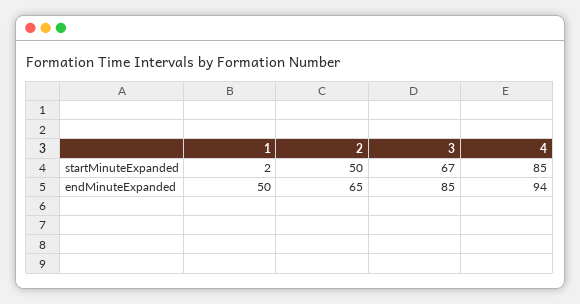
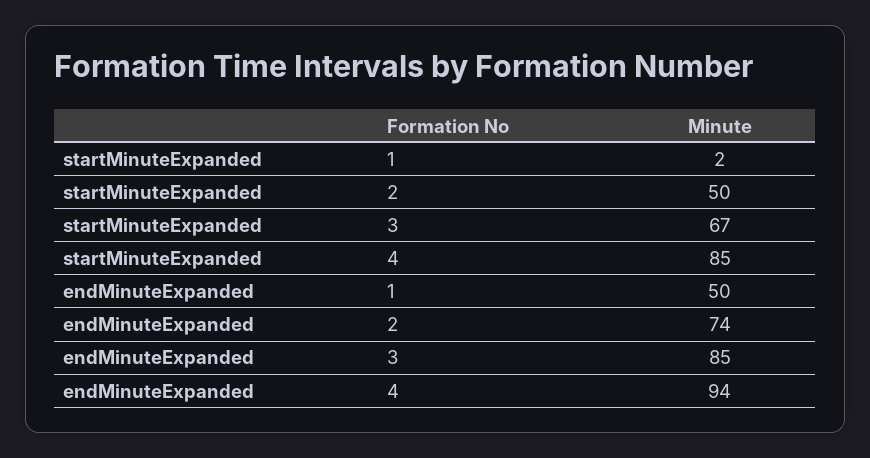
2, endMinuteExpanded: 65 -> 74

